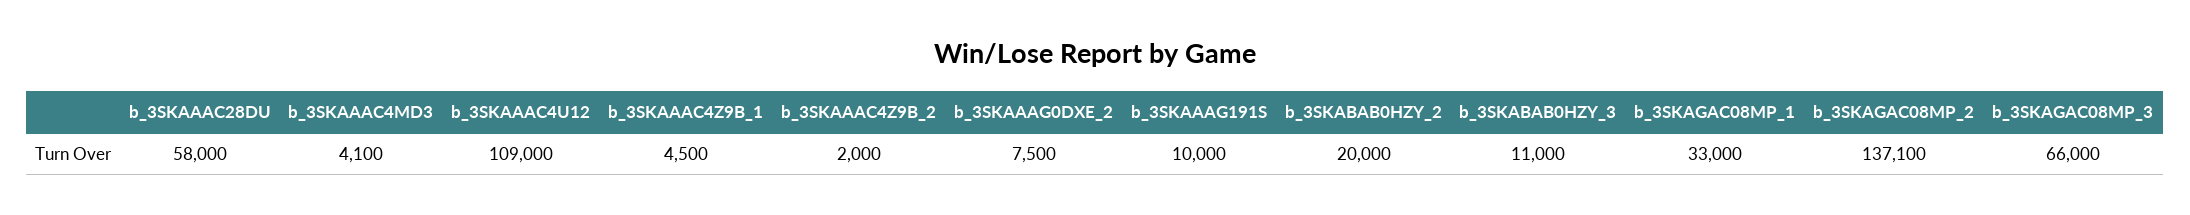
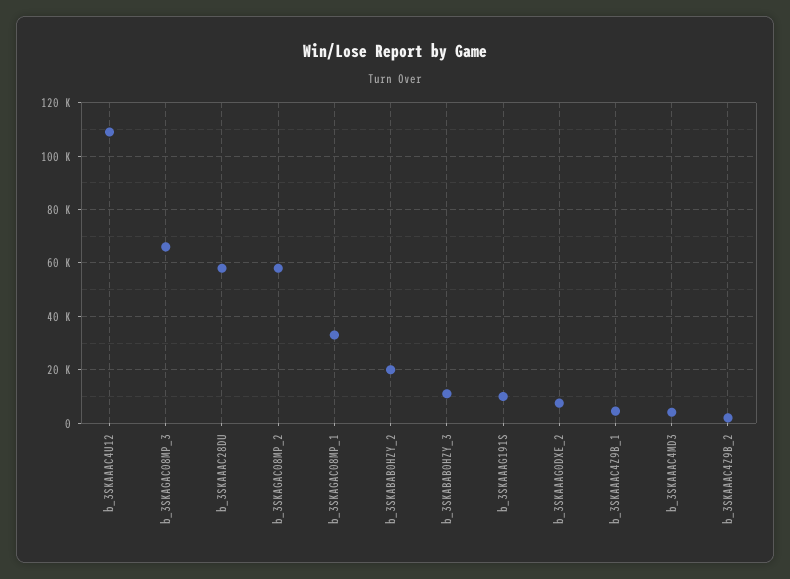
b_3SKAGAC08MP_2: 137100 -> 57500

